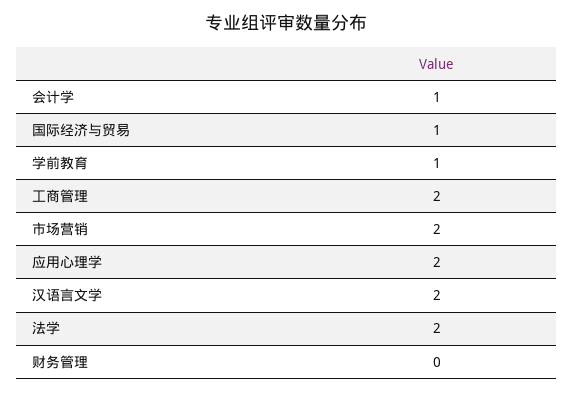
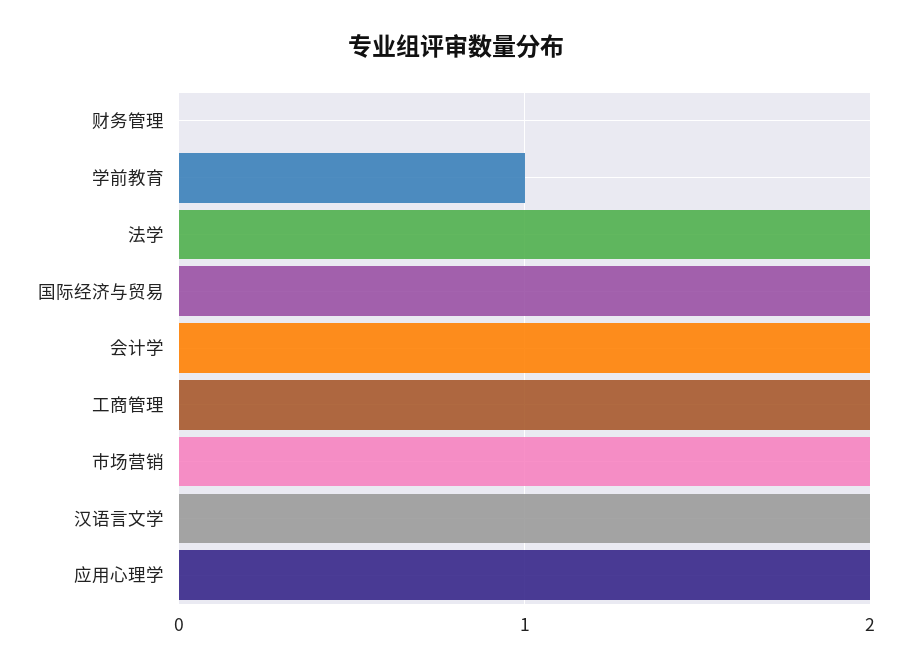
会计学: 1 -> 2
国际经济与贸易: 1 -> 2

